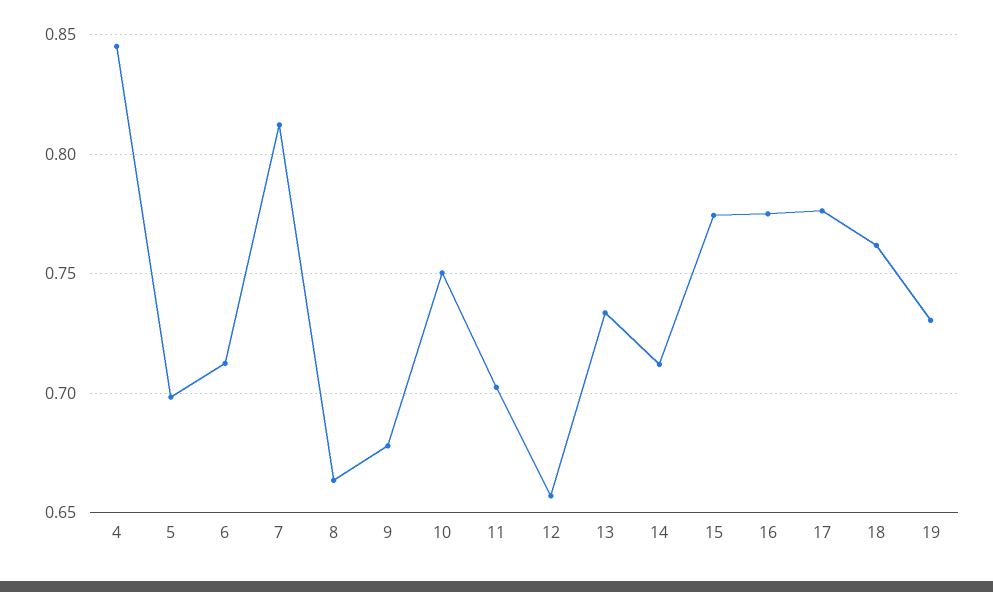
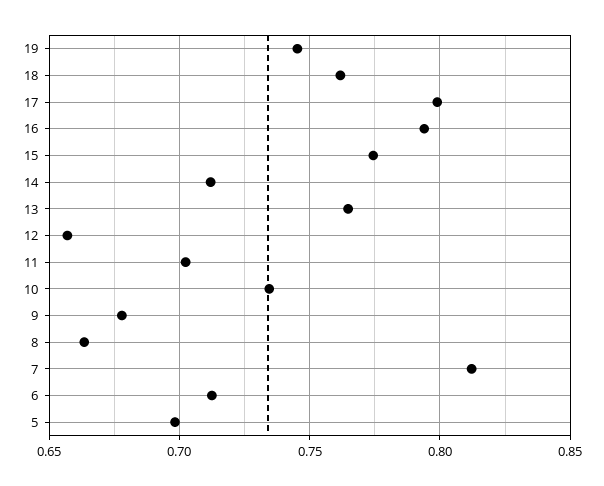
4: 0.845 -> none
10: 0.75 -> 0.735
13: 0.735 -> 0.765
16: 0.775 -> 0.795
17: 0.775 -> 0.8
19: 0.73 -> 0.745

